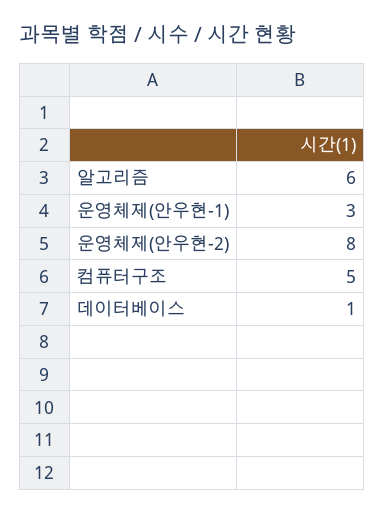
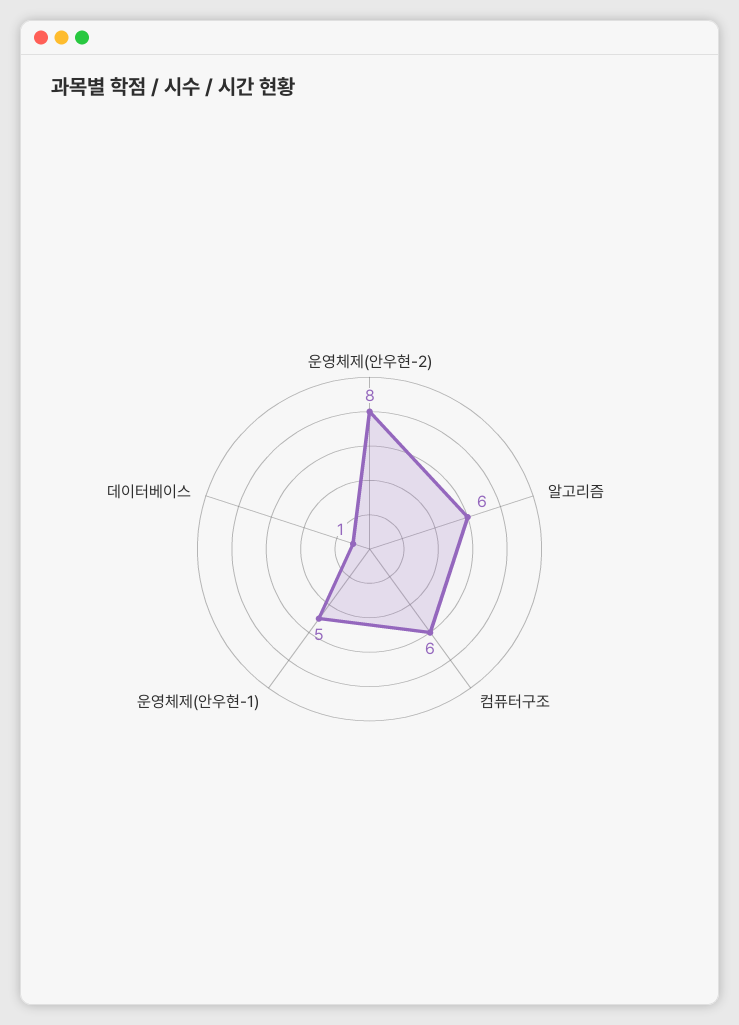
운영체제(안우현-1): 3 -> 5
컴퓨터구조: 5 -> 6

